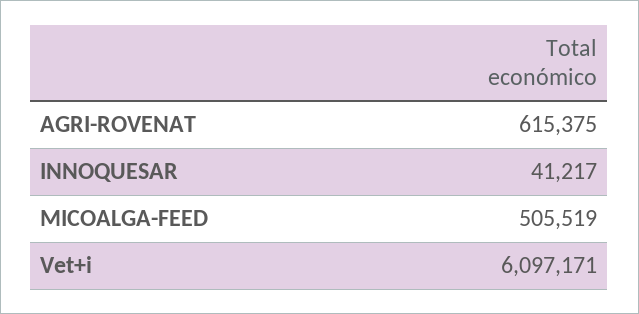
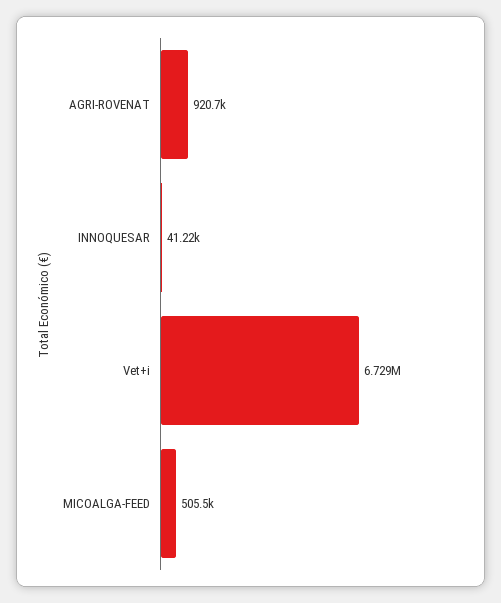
AGRI-ROVENAT: 615375 -> 920700
Vet+i: 6097171 -> 6729000

